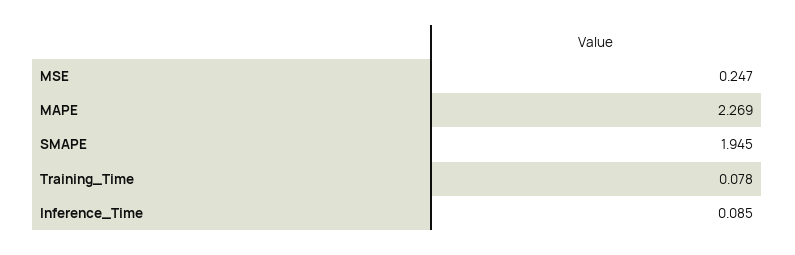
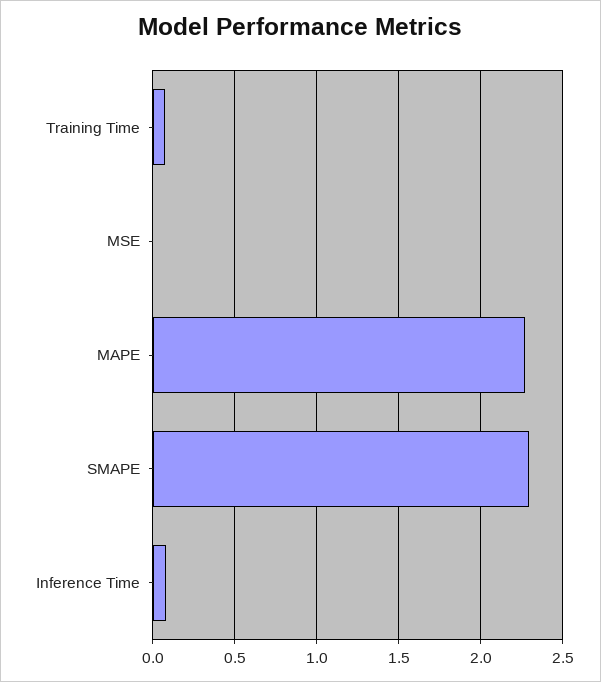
MSE: 0.247 -> 0
SMAPE: 1.945 -> 2.3

